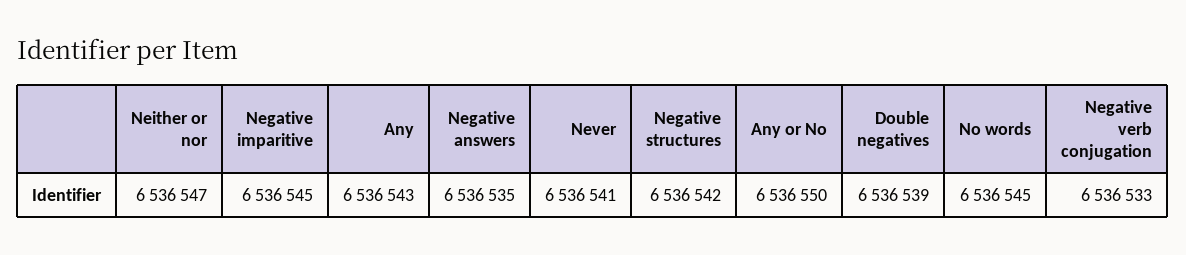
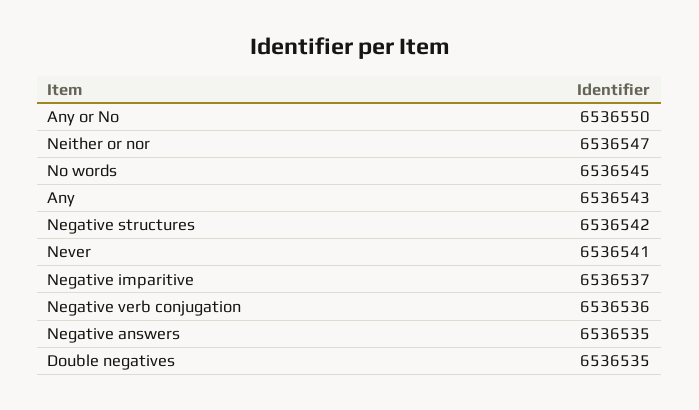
Negative imparitive: 6536545 -> 6536537
Double negatives: 6536539 -> 6536535
Negative verb conjugation: 6536533 -> 6536536

